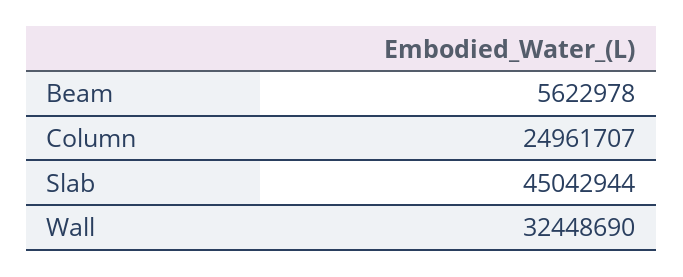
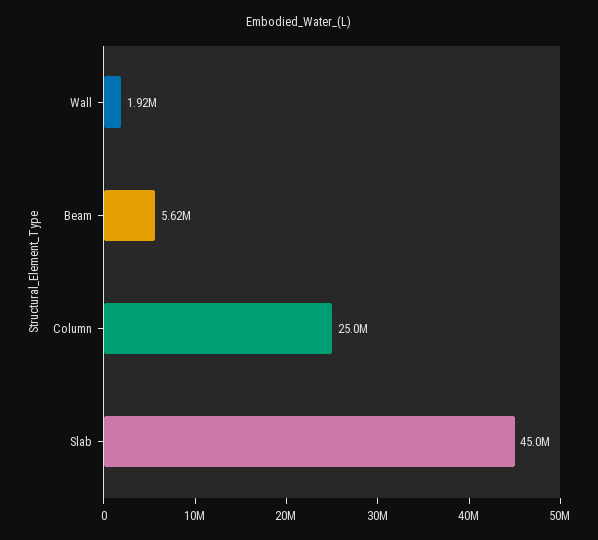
Wall: 32448690 -> 1920000

